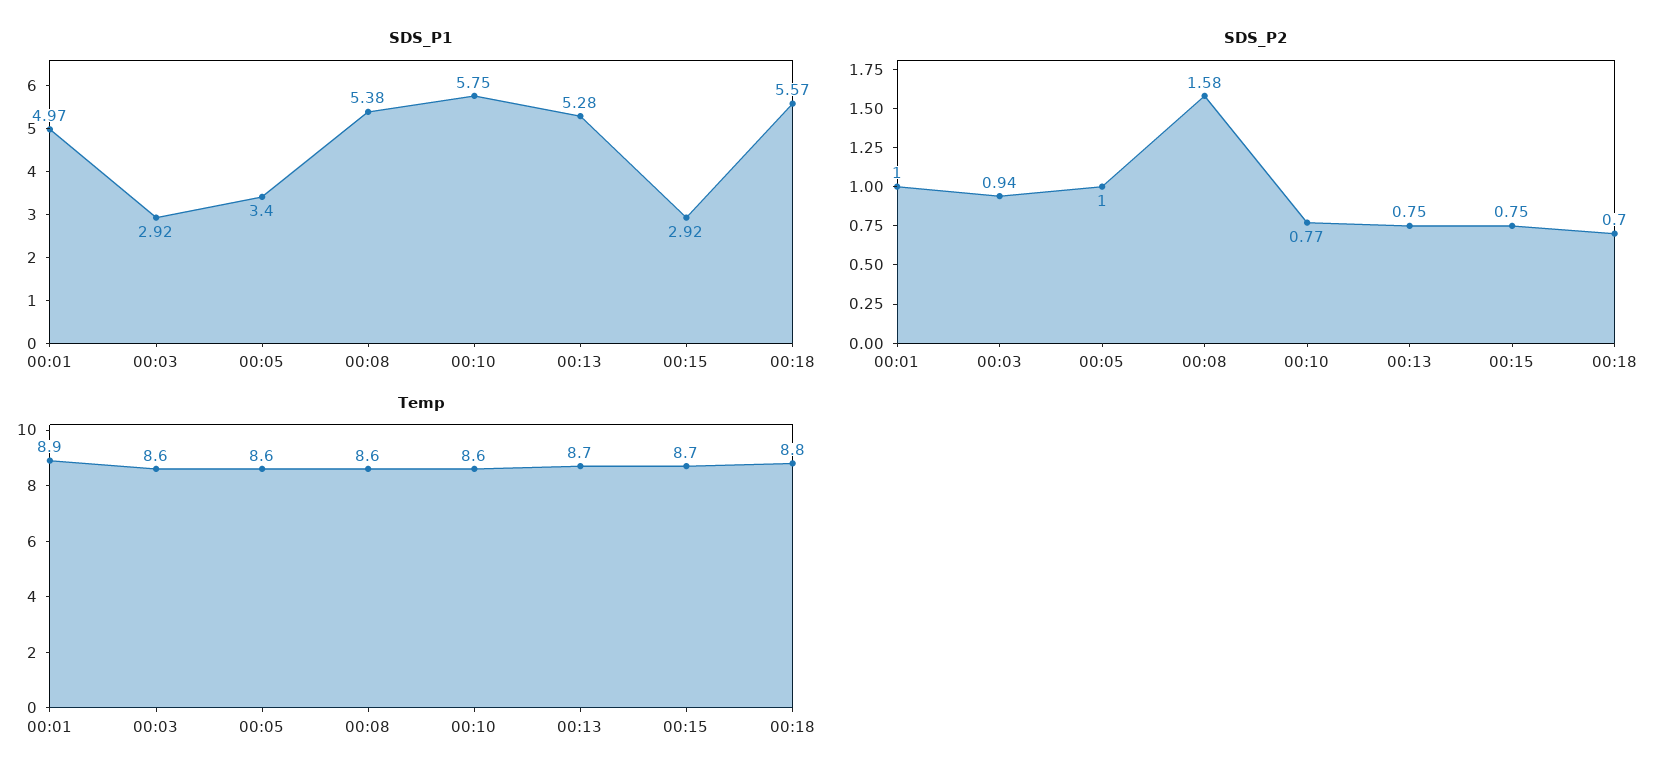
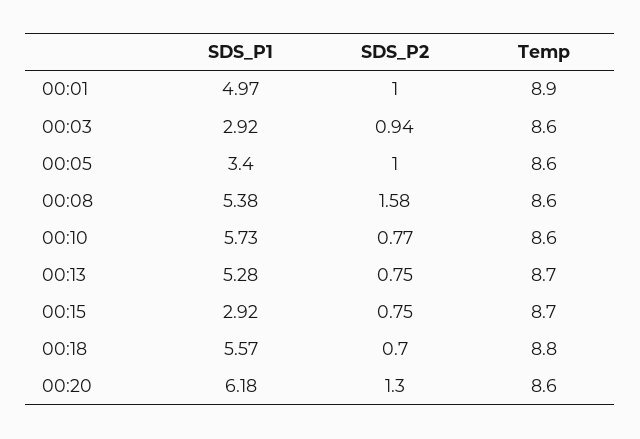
SDS_P1, 00:10: 5.75 -> 5.73
SDS_P1, 00:20: none -> 6.18
SDS_P2, 00:20: none -> 1.3
Temp, 00:20: none -> 8.6

